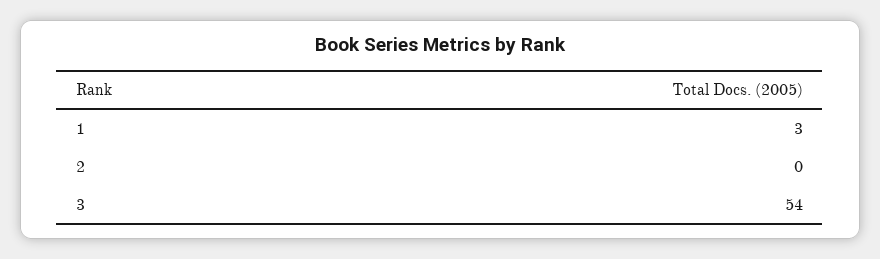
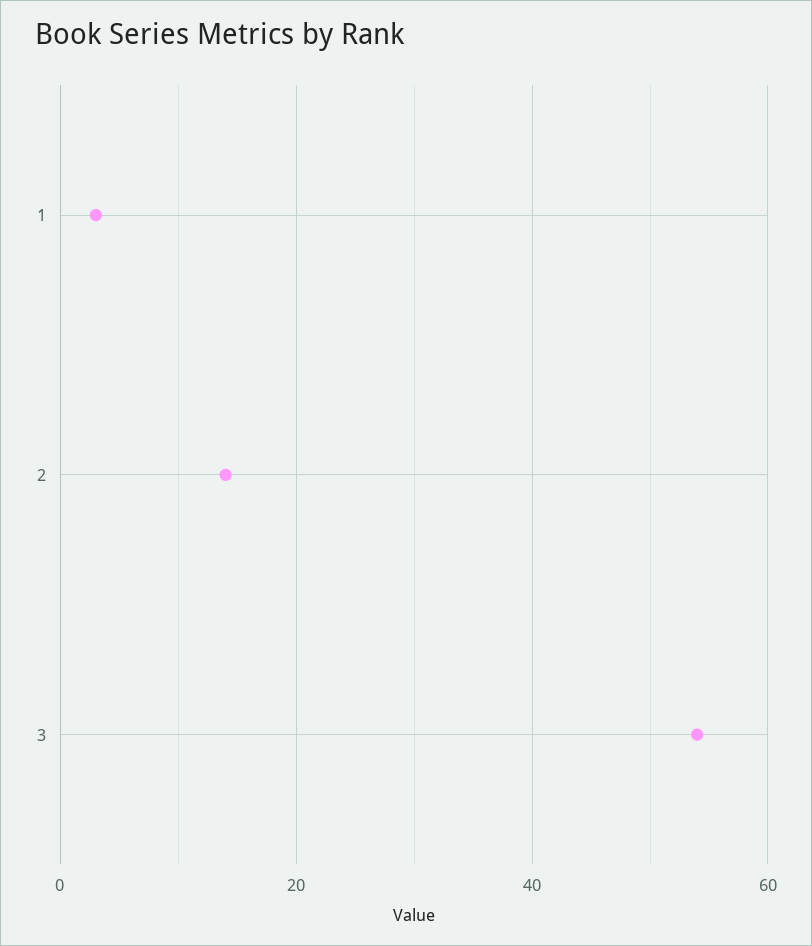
2: 0 -> 15

